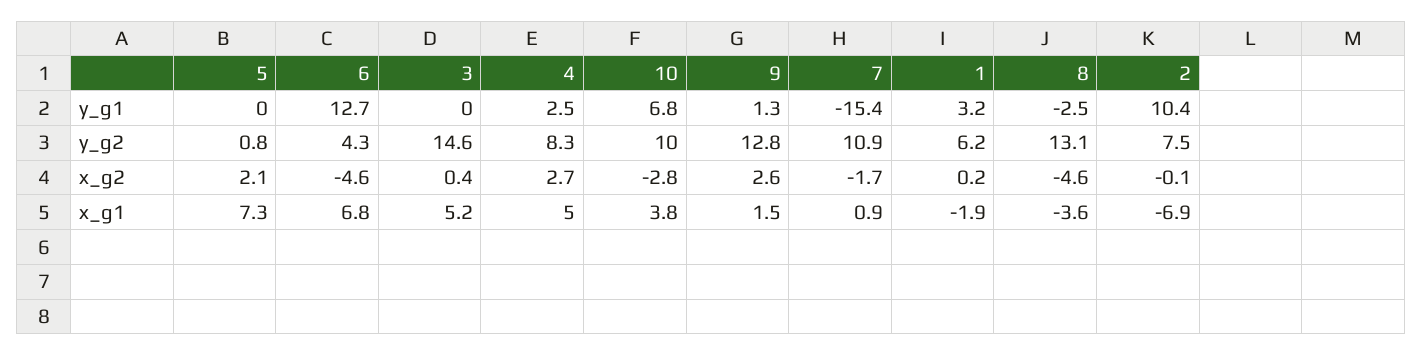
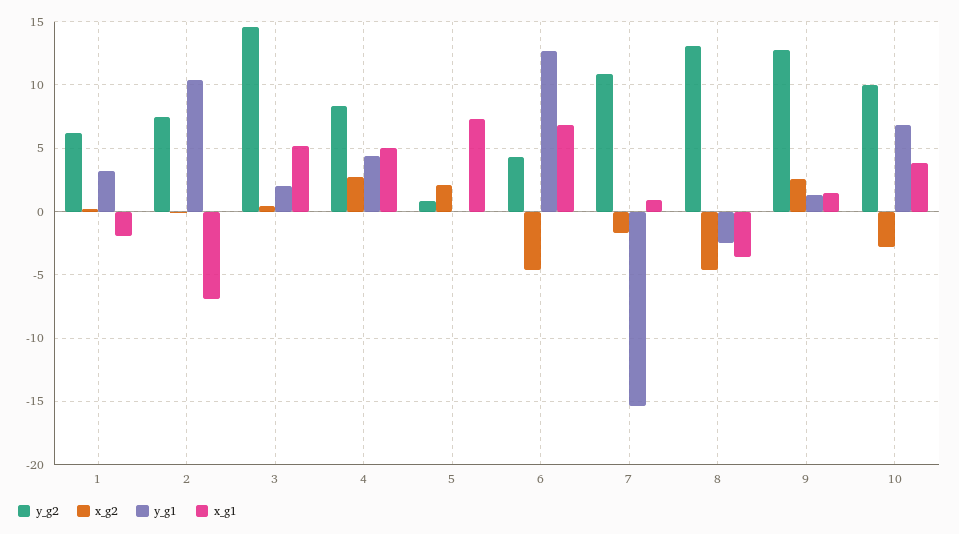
y_g1, 3: 0 -> 2
y_g1, 4: 2.5 -> 4.5

